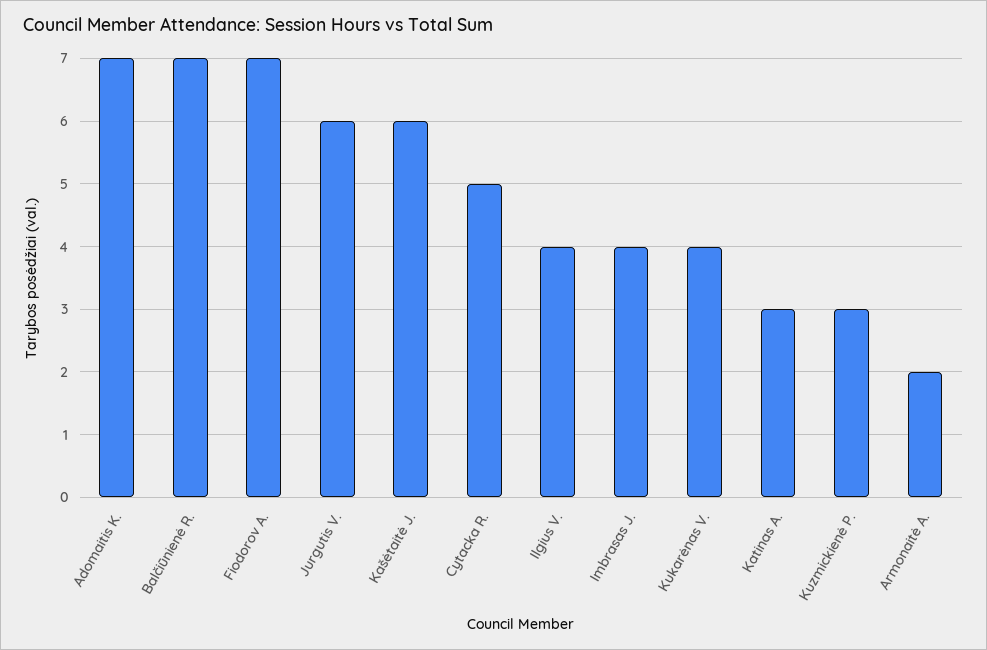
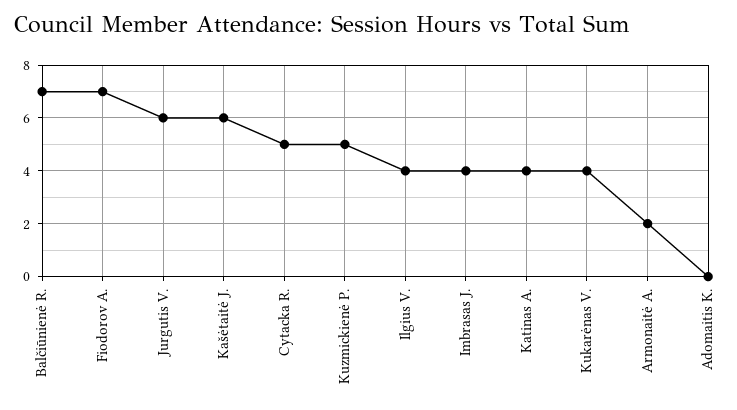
Adomaitis K.: 7 -> 0
Katinas A.: 3 -> 4
Kuzmickienė P.: 3 -> 5

